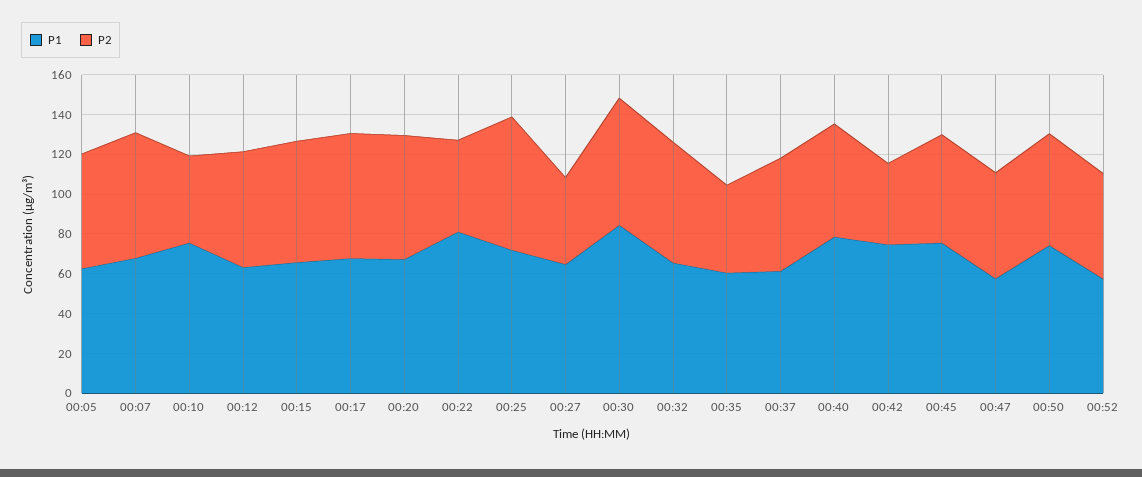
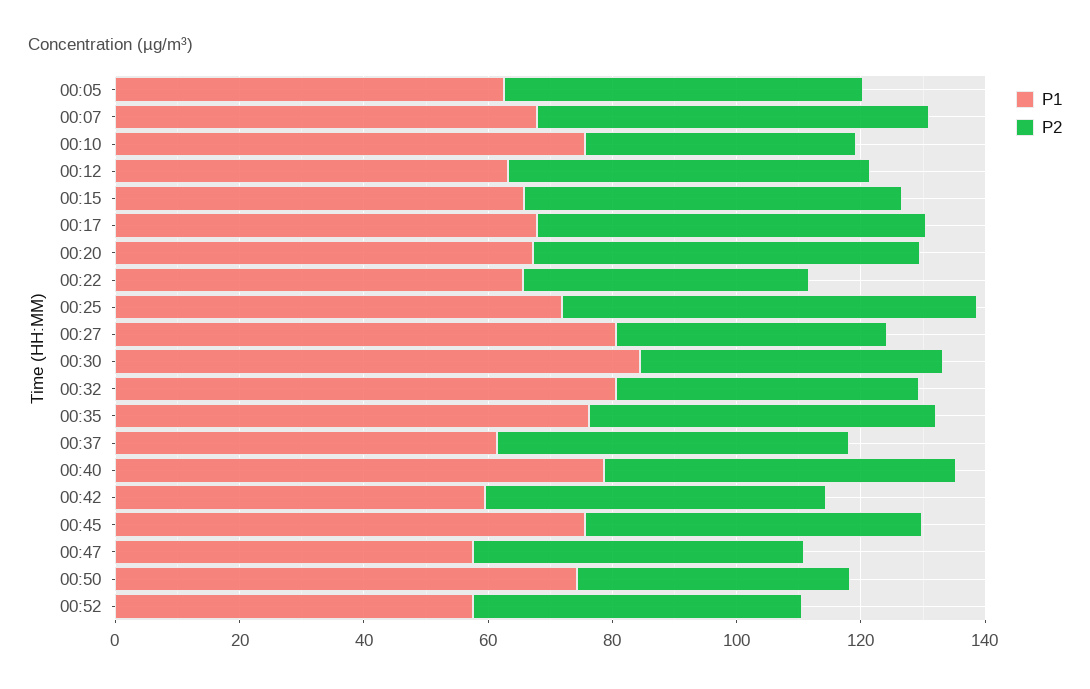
P1, 00:22: 80 -> 65
P1, 00:27: 65 -> 80
P2, 00:30: 65 -> 50
P1, 00:32: 65 -> 80
P2, 00:32: 60 -> 50
P1, 00:35: 60 -> 75
P2, 00:35: 45 -> 55
P1, 00:42: 75 -> 60
P2, 00:42: 40 -> 55
P2, 00:50: 55 -> 45

